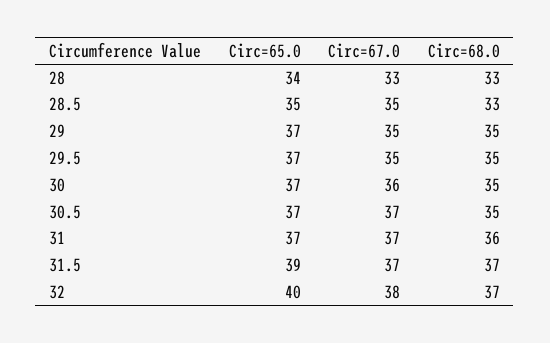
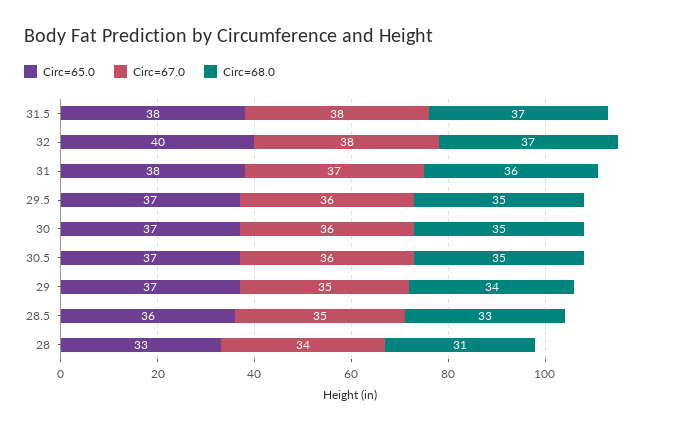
Circ=65.0, 28: 34 -> 33
Circ=67.0, 28: 33 -> 34
Circ=68.0, 28: 33 -> 31
Circ=65.0, 28.5: 35 -> 36
Circ=68.0, 29: 35 -> 34
Circ=67.0, 29.5: 35 -> 36
Circ=67.0, 30.5: 37 -> 36
Circ=65.0, 31: 37 -> 38
Circ=65.0, 31.5: 39 -> 38
Circ=67.0, 31.5: 37 -> 38

